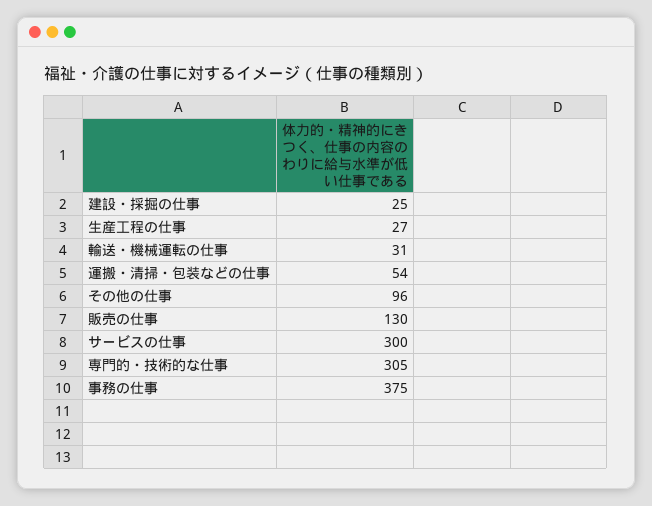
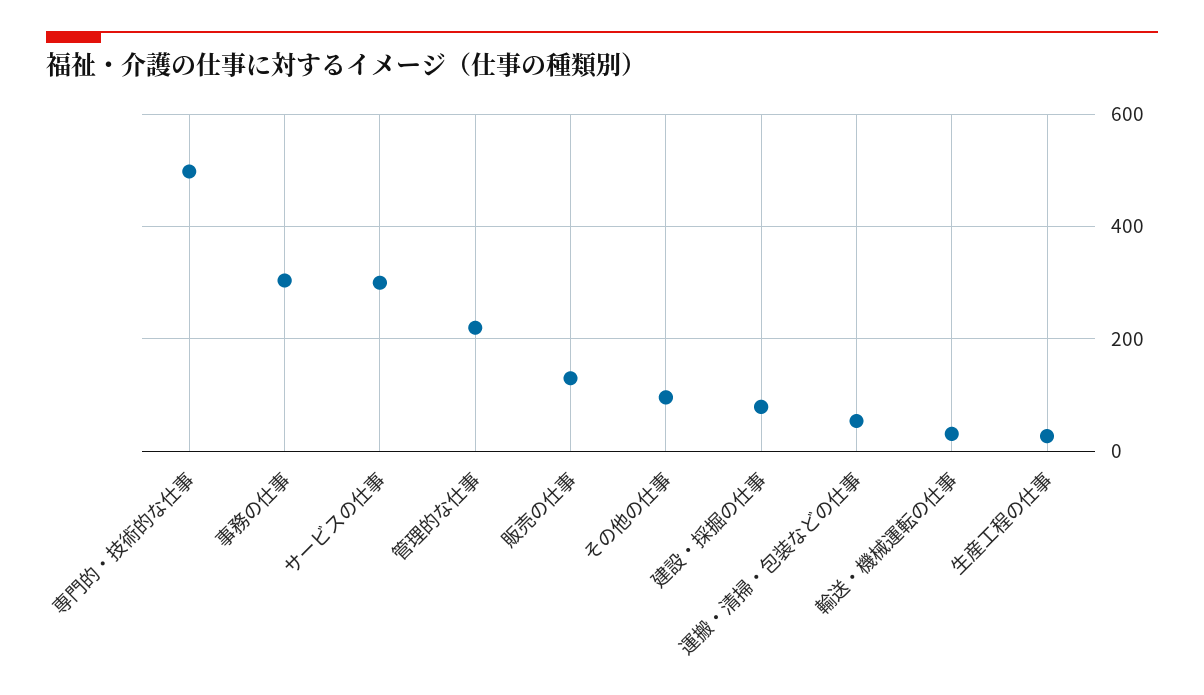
建設・採掘の仕事: 25 -> 80
専門的・技術的な仕事: 305 -> 500
事務の仕事: 375 -> 300
管理的な仕事: none -> 220

